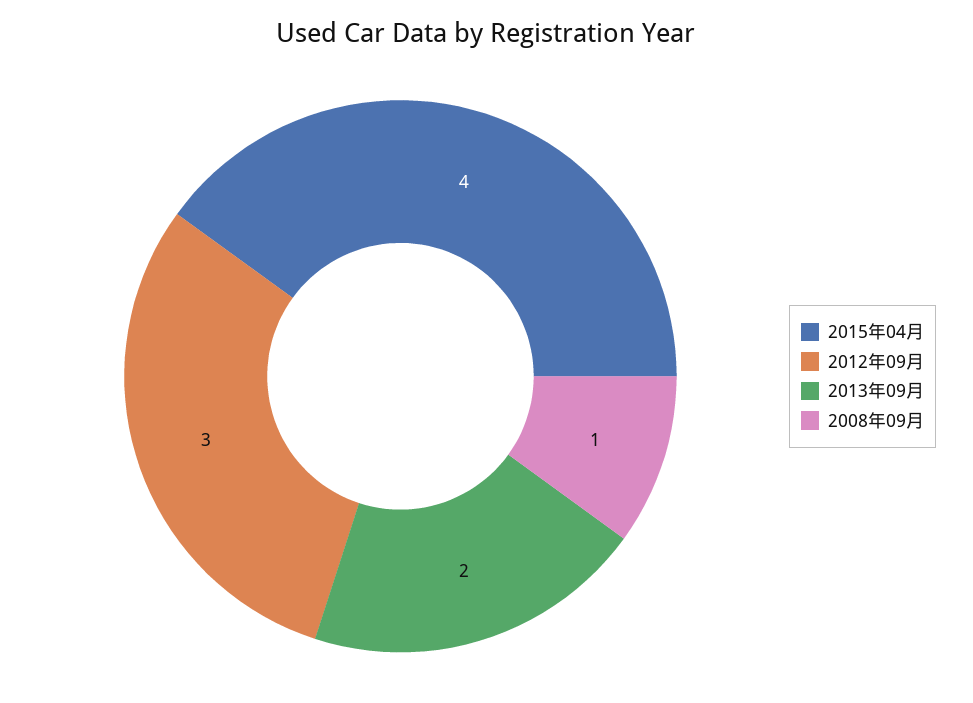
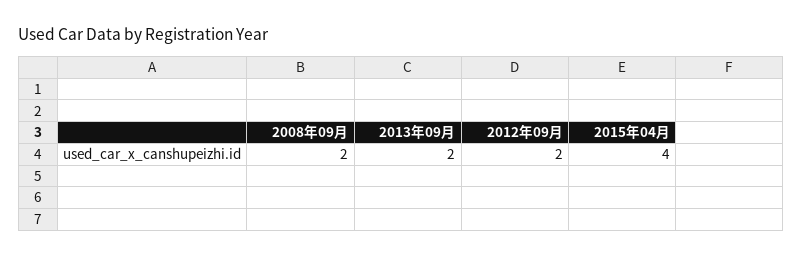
2012年09月: 3 -> 2
2008年09月: 1 -> 2

